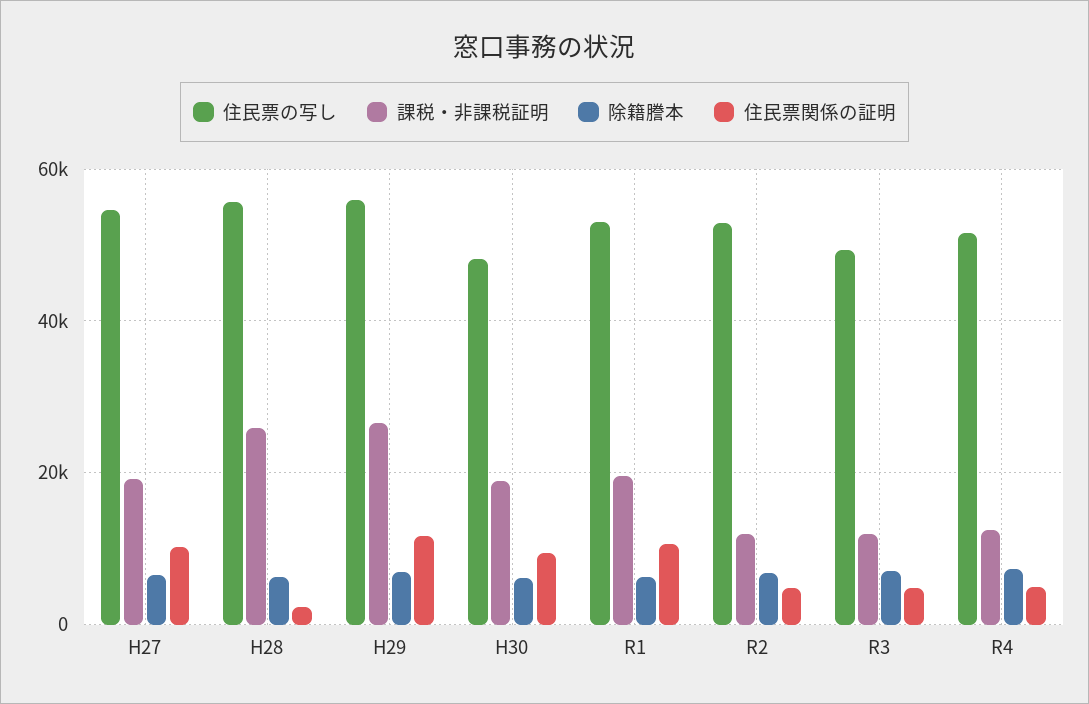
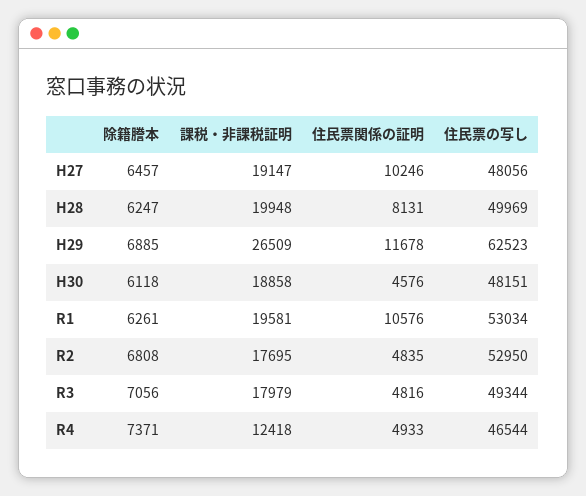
住民票の写し, H27: 54000 -> 48056
住民票の写し, H28: 56000 -> 49969
課税・非課税証明, H28: 26000 -> 19948
住民票関係の証明, H28: 2000 -> 8131
住民票の写し, H29: 56000 -> 62523
住民票関係の証明, H30: 10000 -> 4576
課税・非課税証明, R2: 12000 -> 17695
課税・非課税証明, R3: 12000 -> 17979
住民票の写し, R4: 52000 -> 46544

